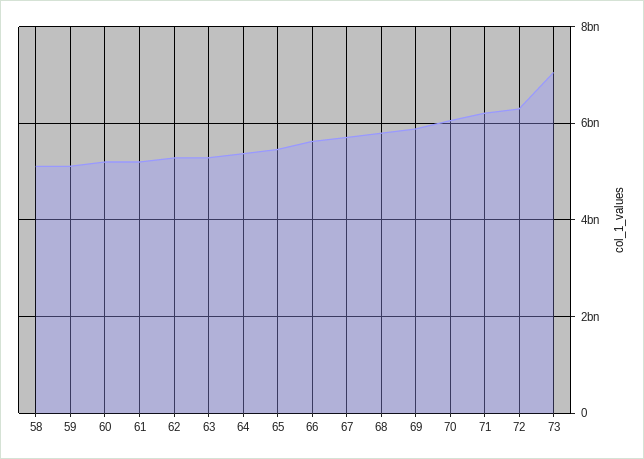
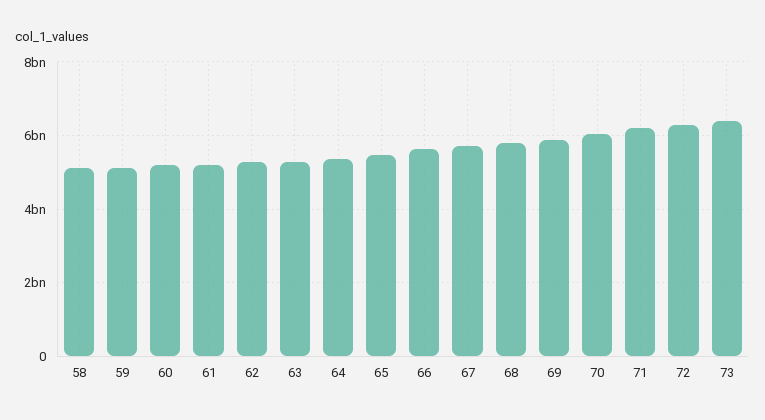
73: 7000000000 -> 6400000000

